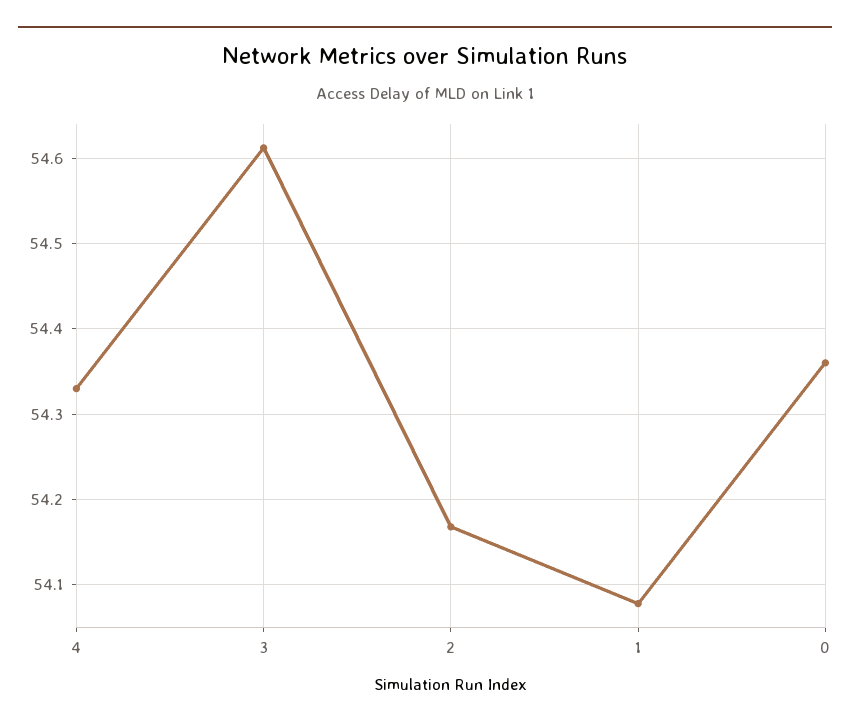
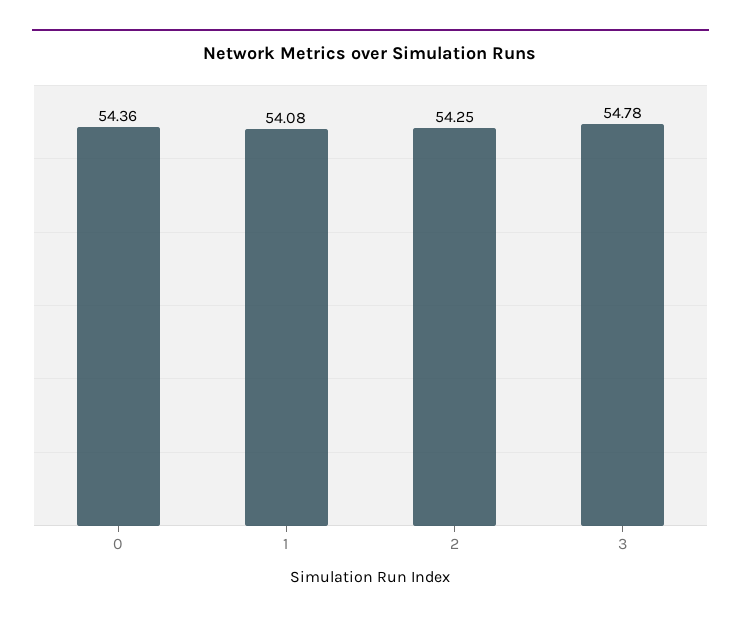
4: 54.33 -> none
3: 54.61 -> 54.78
2: 54.17 -> 54.25

